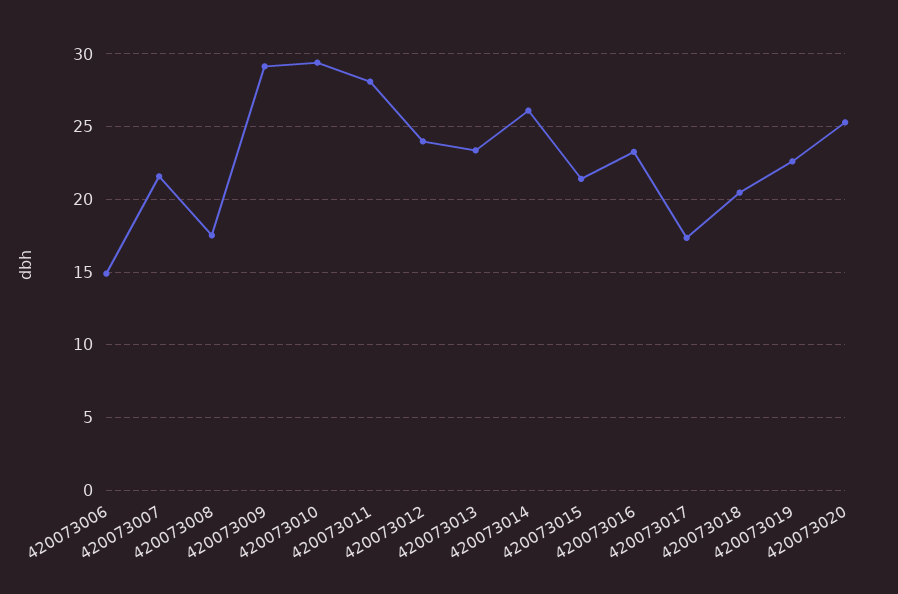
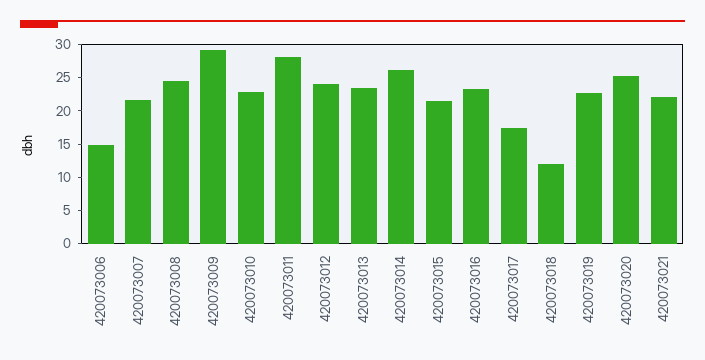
420073008: 17.5 -> 25
420073010: 29.5 -> 22.5
420073018: 20.5 -> 12.5
420073021: none -> 22.5

